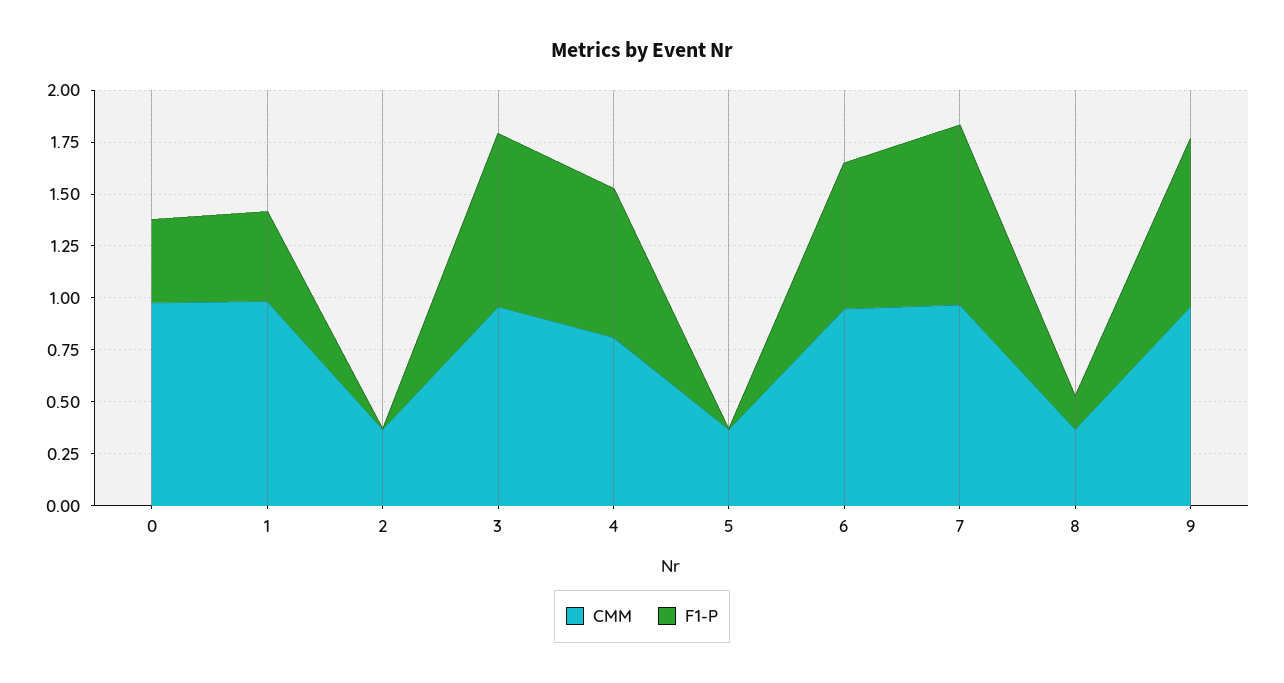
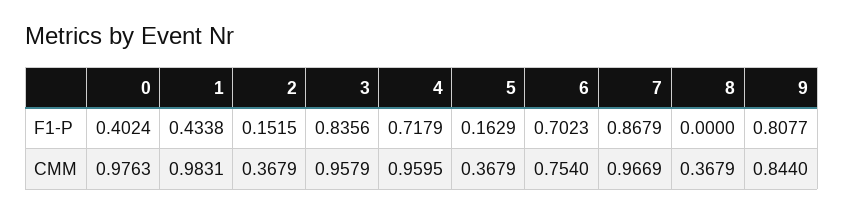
F1-P, 2: 0 -> 0.1515
CMM, 4: 0.8 -> 0.9595
F1-P, 5: 0 -> 0.1629
CMM, 6: 0.95 -> 0.754
F1-P, 8: 0.15 -> 0
CMM, 9: 0.95 -> 0.844

